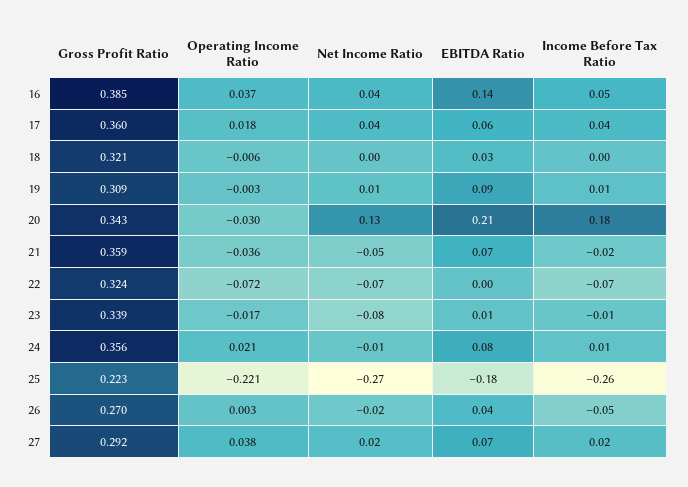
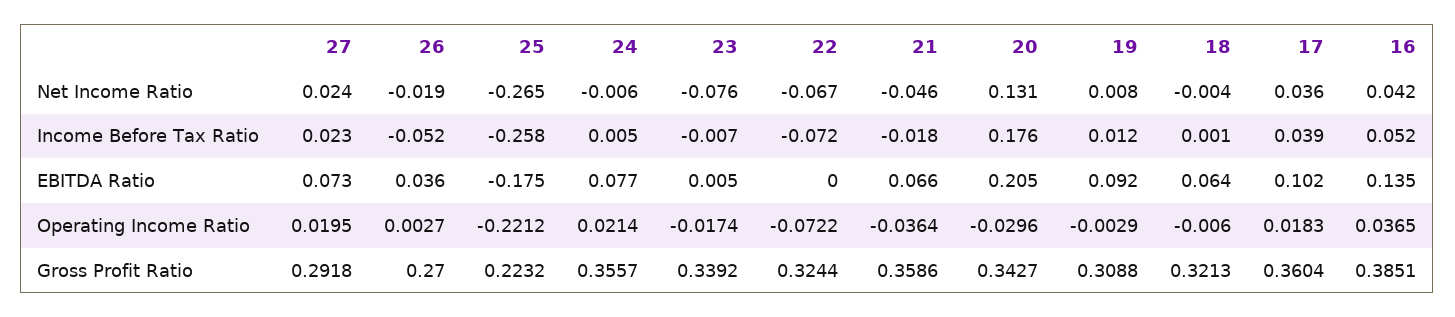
EBITDA Ratio, 17: 0.06 -> 0.102
EBITDA Ratio, 18: 0.03 -> 0.064
Operating Income Ratio, 27: 0.038 -> 0.0195

